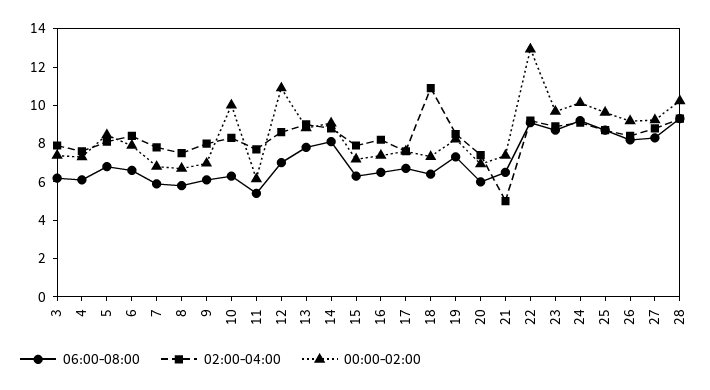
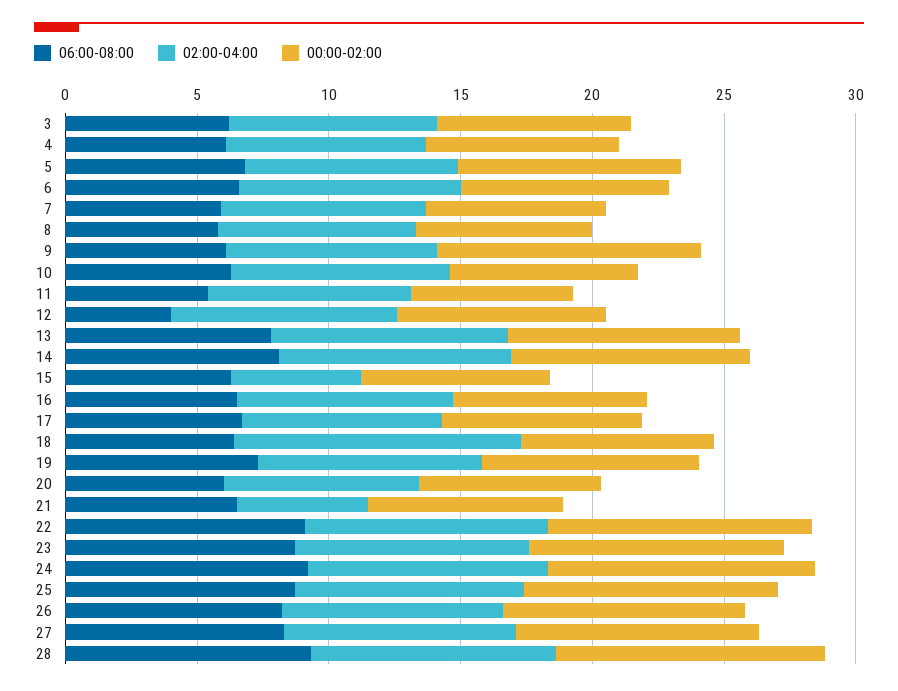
00:00-02:00, 9: 7 -> 10
00:00-02:00, 10: 10 -> 7
06:00-08:00, 12: 7 -> 4
00:00-02:00, 12: 11 -> 8
02:00-04:00, 15: 8 -> 5
00:00-02:00, 22: 13 -> 10

